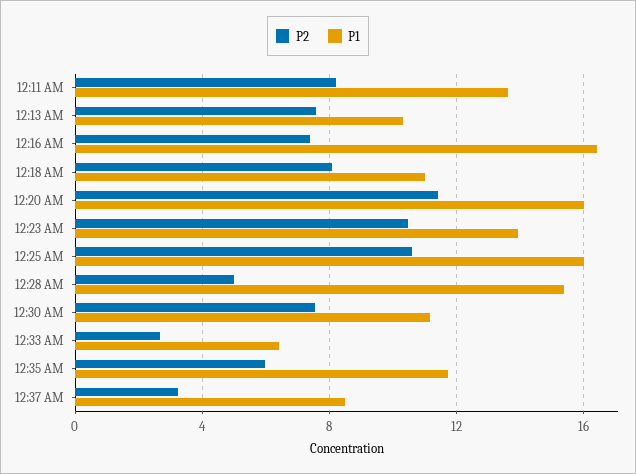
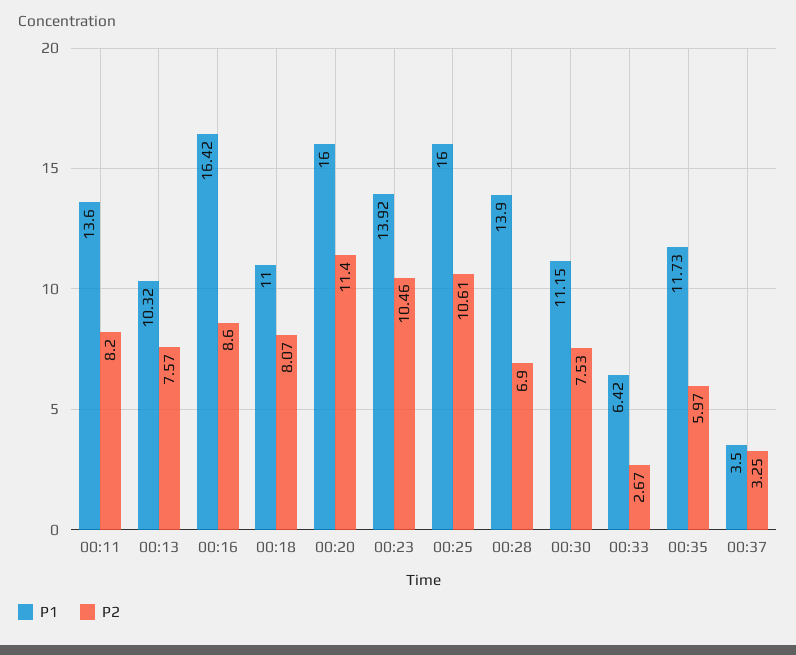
P2, 12:16 AM: 7.5 -> 8.6
P2, 12:28 AM: 5 -> 6.9
P1, 12:28 AM: 15.5 -> 13.9
P1, 12:37 AM: 8.5 -> 3.5

